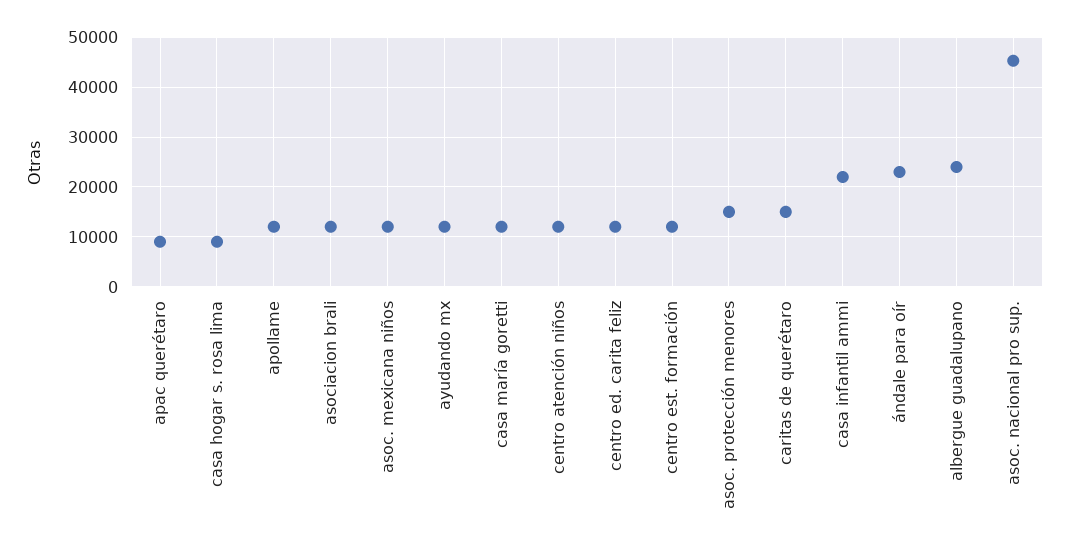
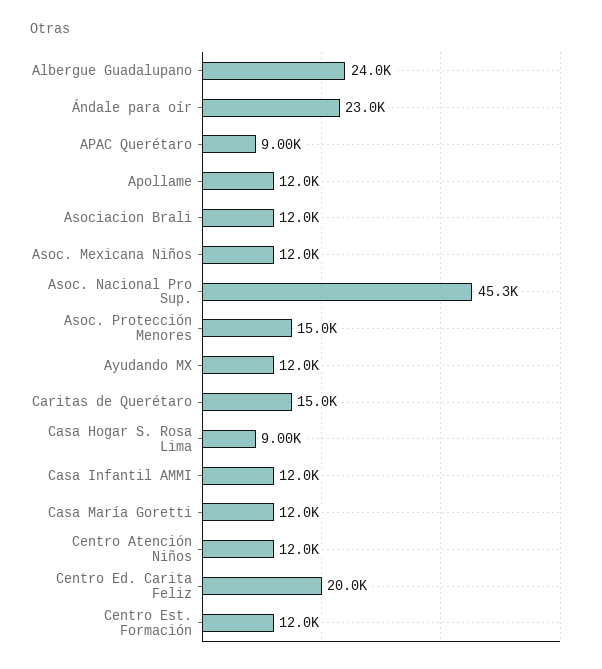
centro ed. carita feliz: 12000 -> 20000
casa infantil ammi: 22000 -> 12000

